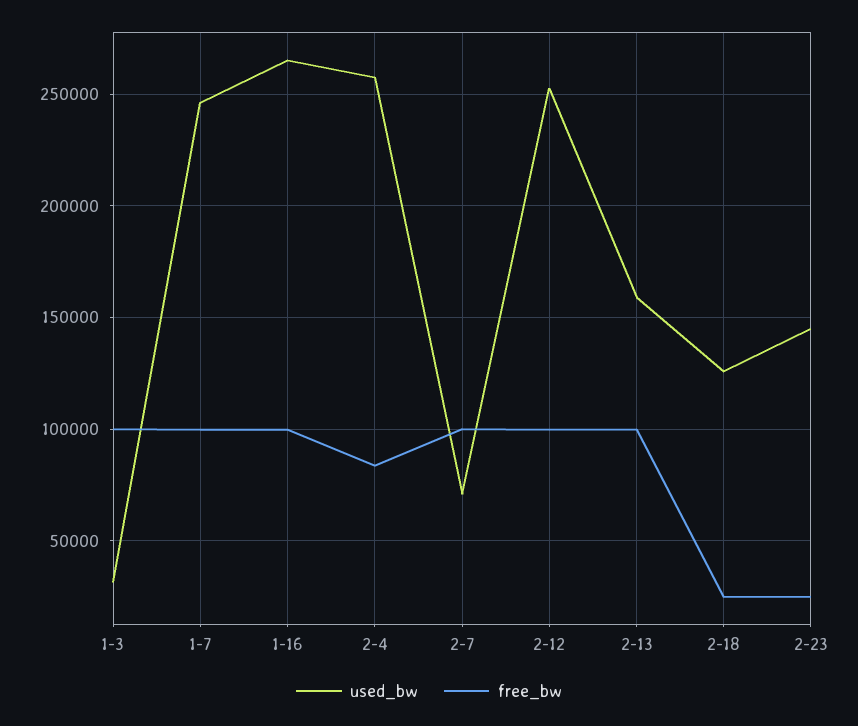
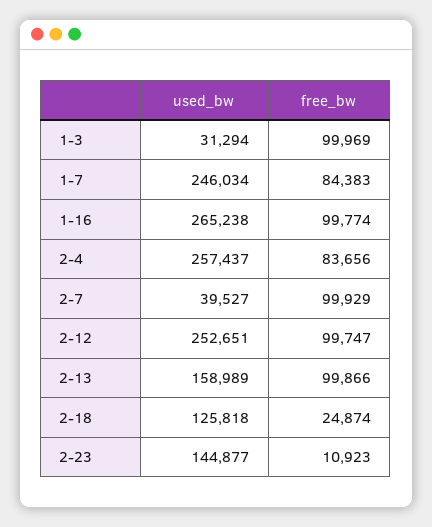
free_bw, 1-7: 100000 -> 84383
used_bw, 2-7: 70000 -> 39527
free_bw, 2-23: 25000 -> 10923

